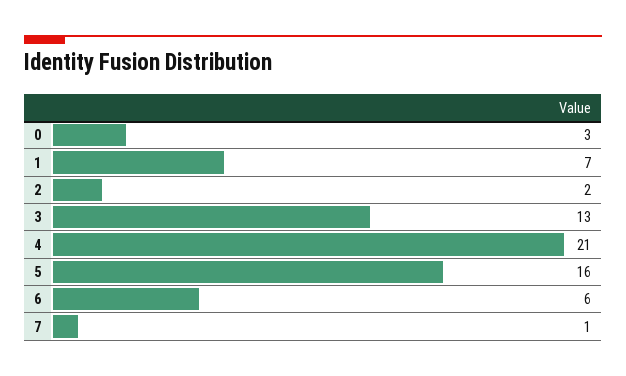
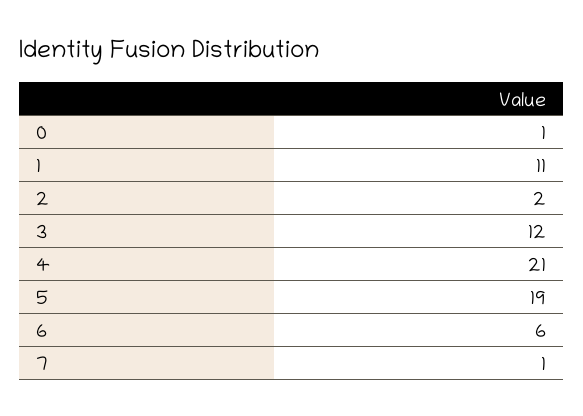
0: 3 -> 1
1: 7 -> 11
3: 13 -> 12
5: 16 -> 19

